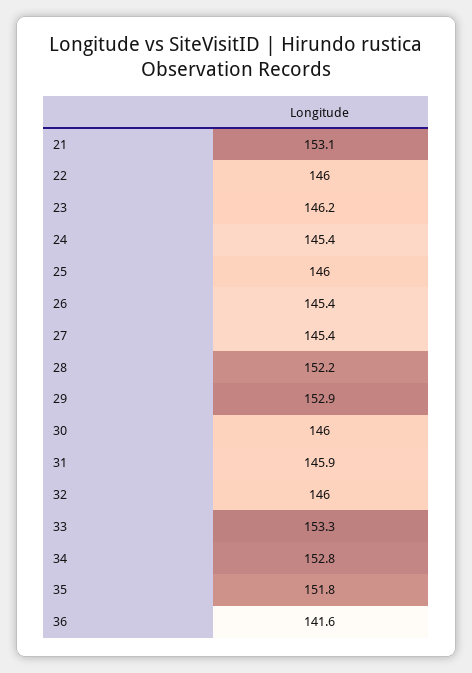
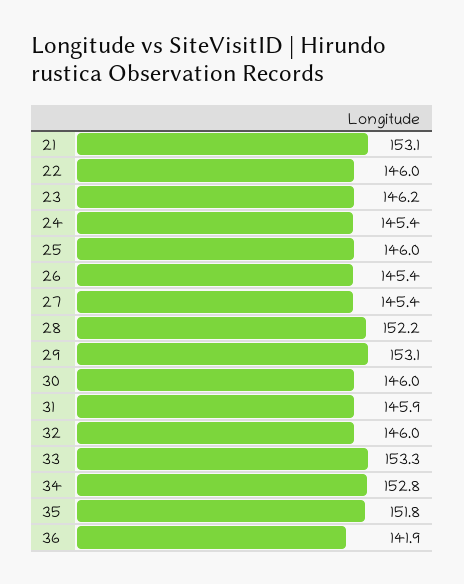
29: 152.9 -> 153.1
36: 141.6 -> 141.9

